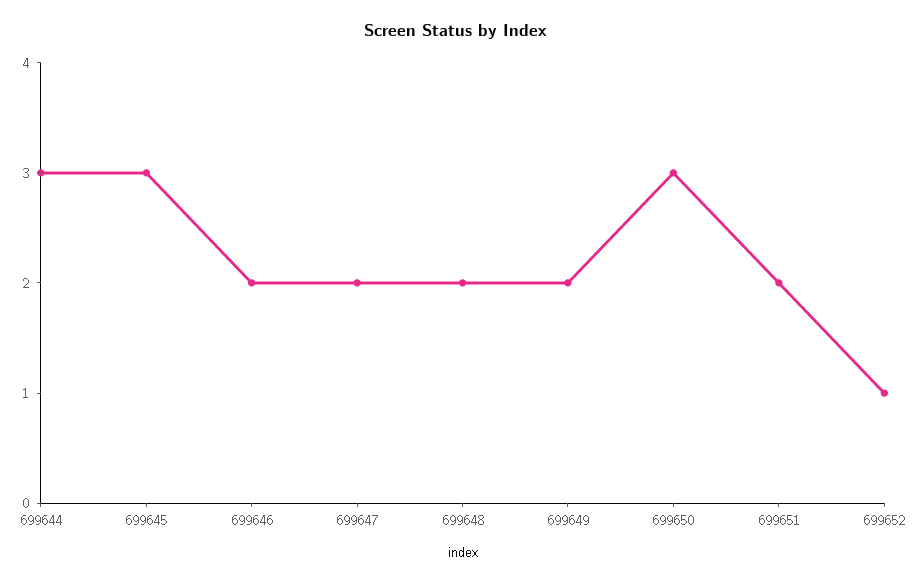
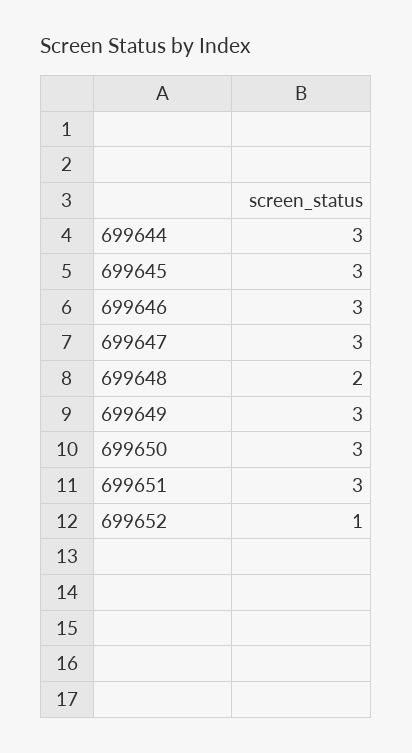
699646: 2 -> 3
699647: 2 -> 3
699649: 2 -> 3
699651: 2 -> 3

